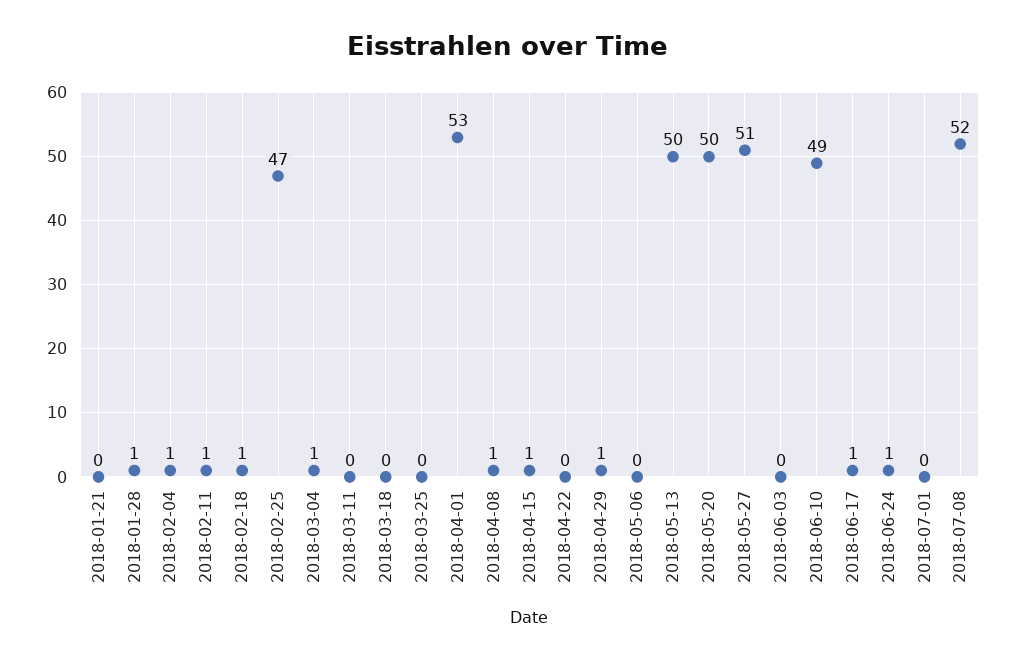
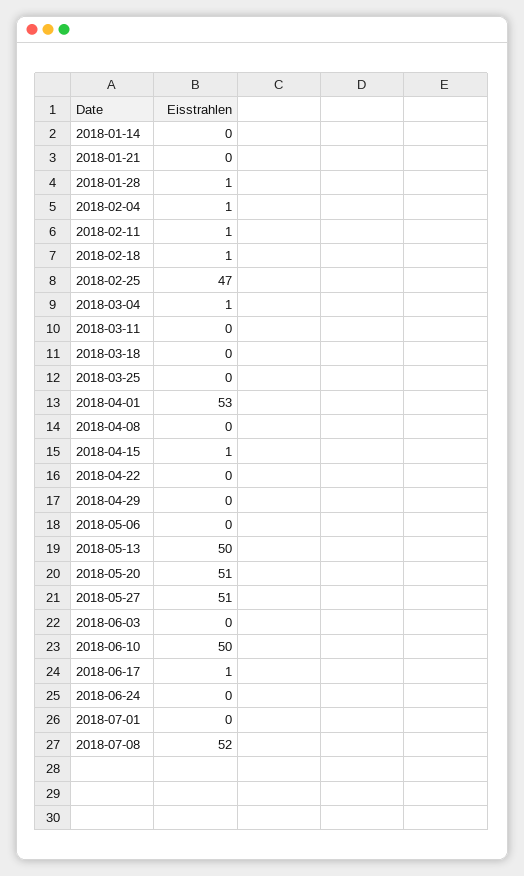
2018-04-08: 1 -> 0
2018-04-29: 1 -> 0
2018-05-20: 50 -> 51
2018-06-10: 49 -> 50
2018-06-24: 1 -> 0
2018-01-14: none -> 0

